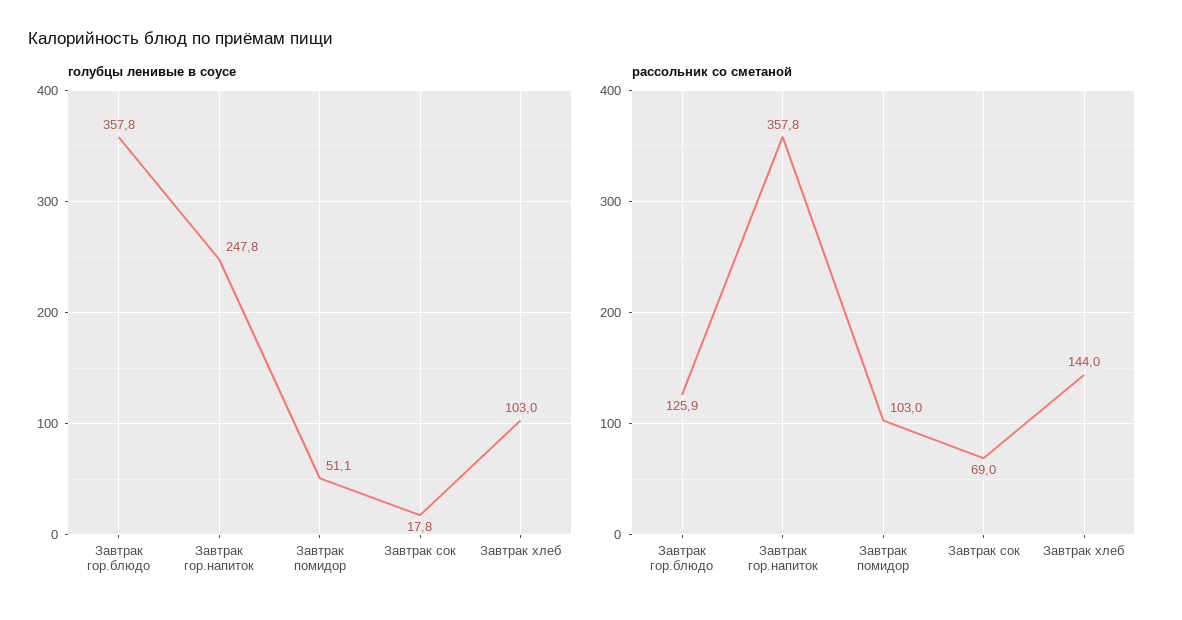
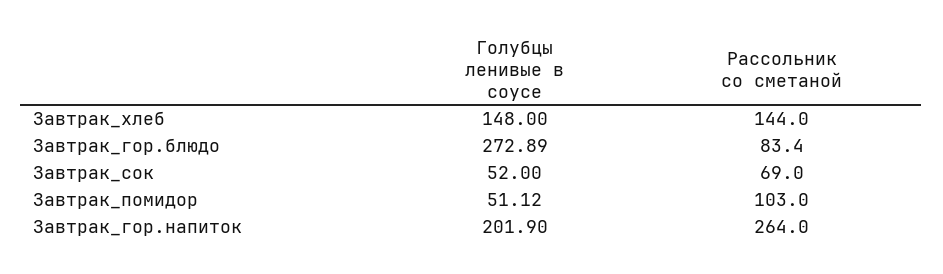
голубцы ленивые в соусе, Завтрак гор.блюдо: 357.8 -> 272.89
голубцы ленивые в соусе, Завтрак гор.напиток: 247.8 -> 201.9
голубцы ленивые в соусе, Завтрак сок: 17.8 -> 52
голубцы ленивые в соусе, Завтрак хлеб: 103 -> 148
рассольник со сметаной, Завтрак гор.блюдо: 125.9 -> 83.4
рассольник со сметаной, Завтрак гор.напиток: 357.8 -> 264

